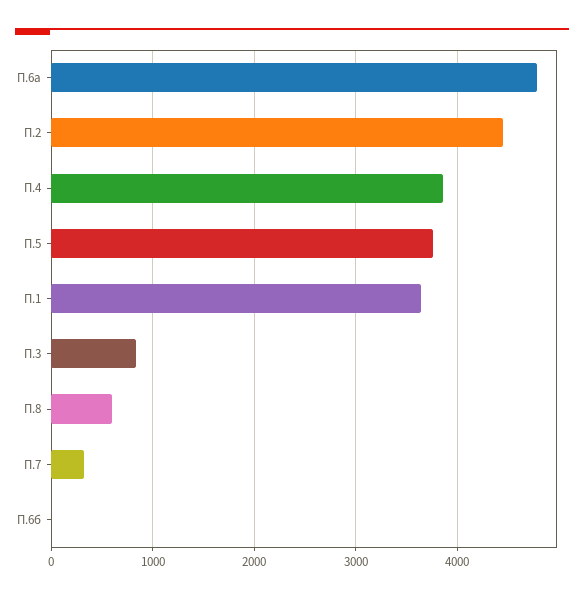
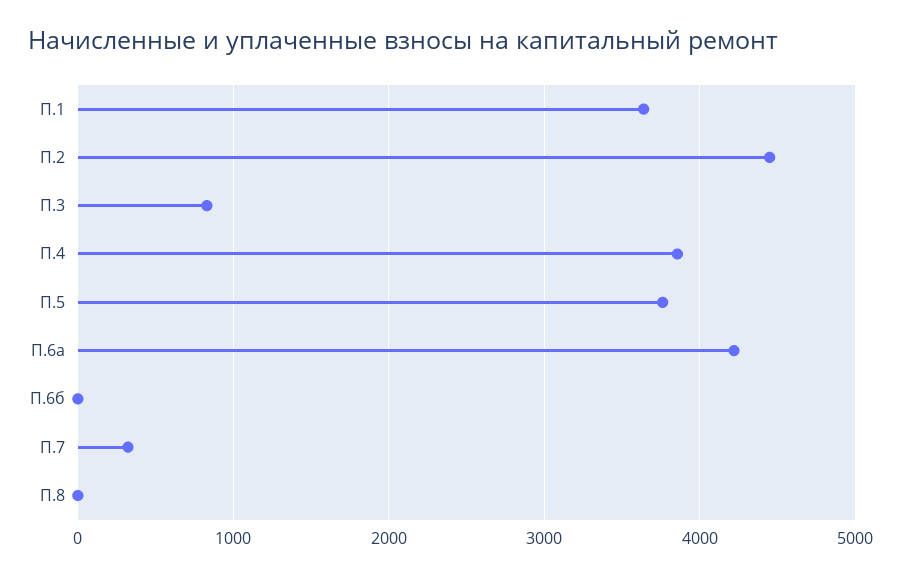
П.6а: 4800 -> 4200
П.8: 600 -> 0

